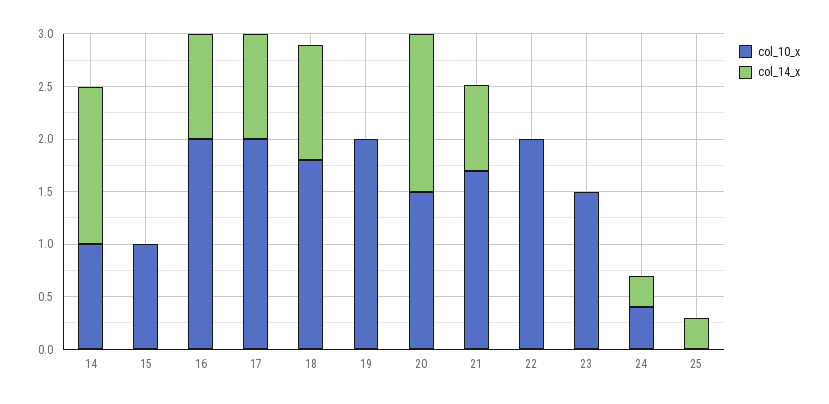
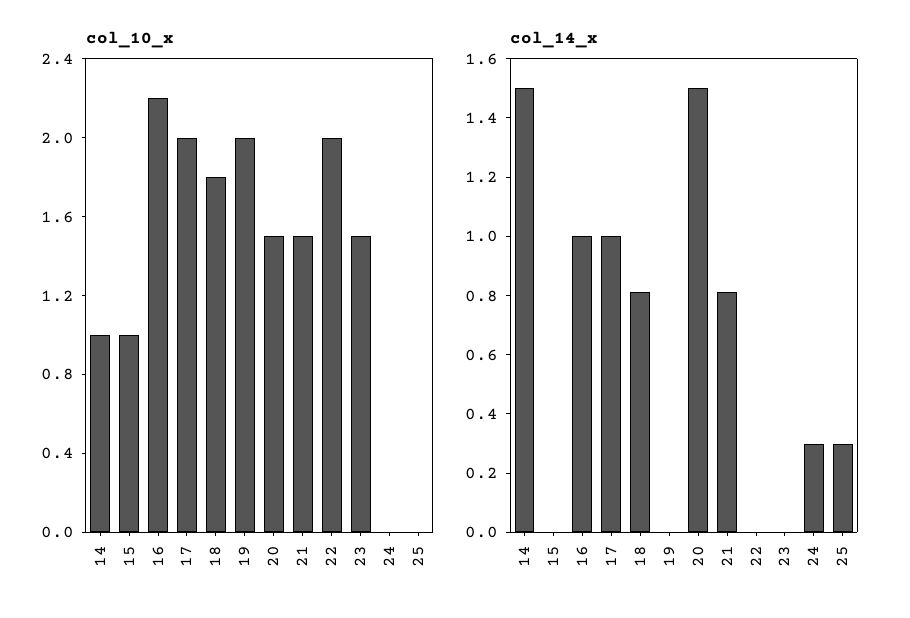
col_10_x, 16: 2 -> 2.2
col_14_x, 18: 1.1 -> 0.8
col_10_x, 21: 1.7 -> 1.5
col_10_x, 24: 0.4 -> 0

